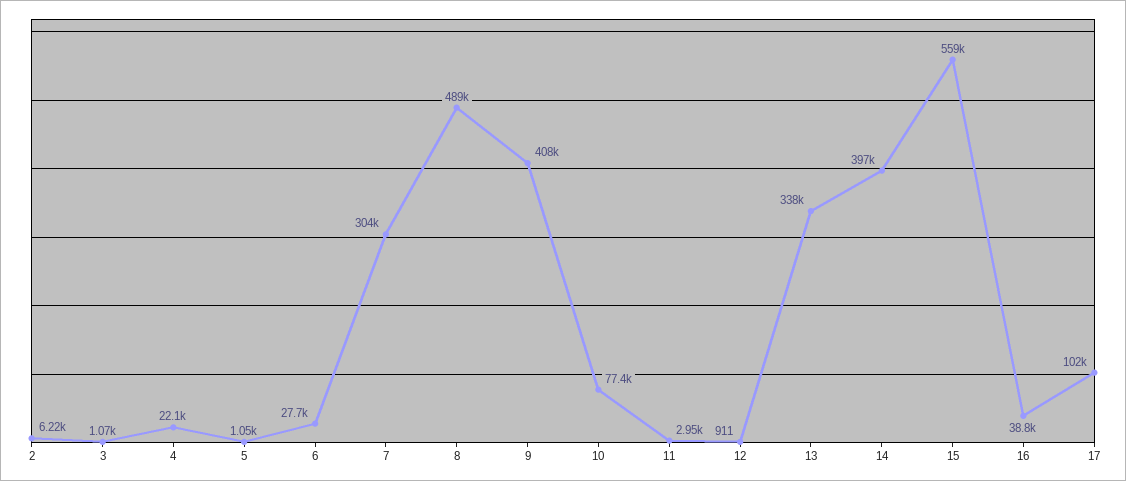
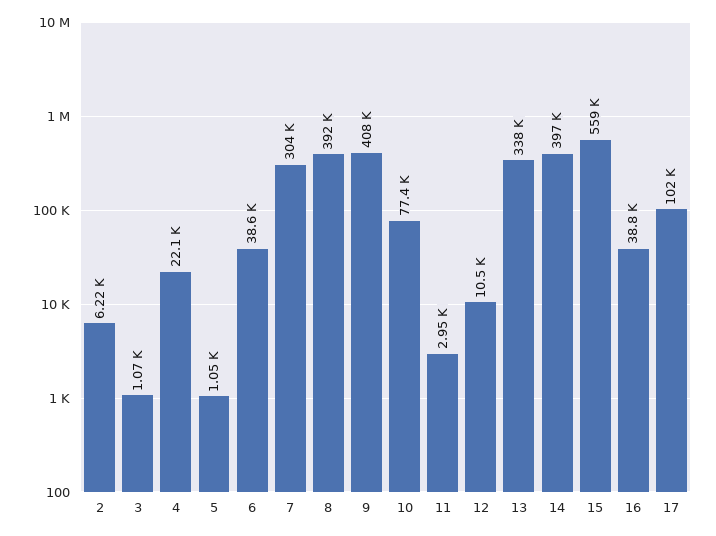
6: 27700 -> 38600
8: 489000 -> 392000
12: 911 -> 10500

